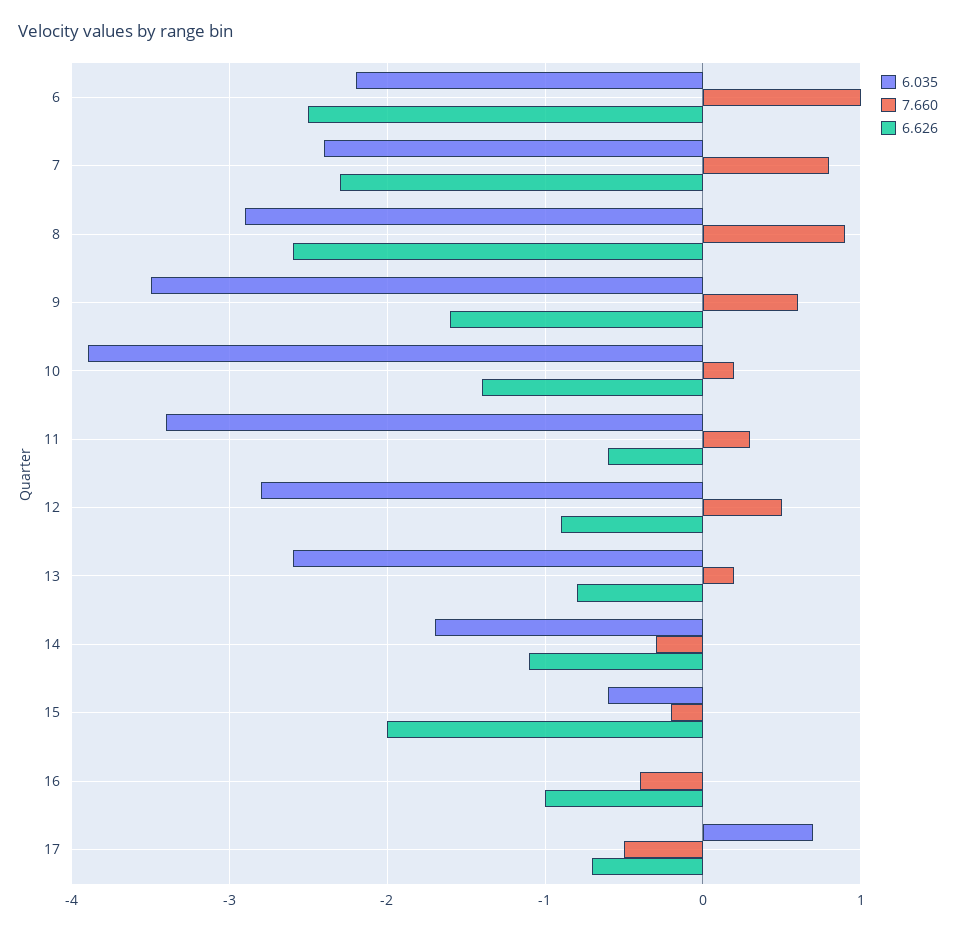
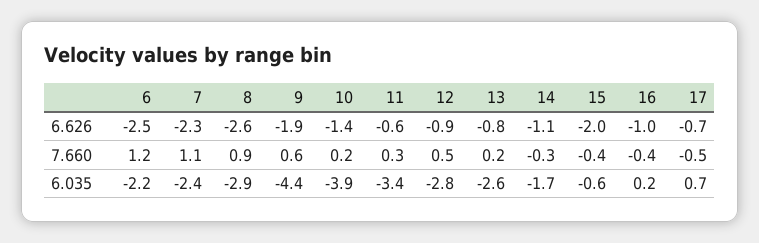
7.660, 6: 1 -> 1.2
7.660, 7: 0.8 -> 1.1
6.035, 9: -3.5 -> -4.4
6.626, 9: -1.6 -> -1.9
7.660, 15: -0.2 -> -0.4
6.035, 16: 0 -> 0.2

